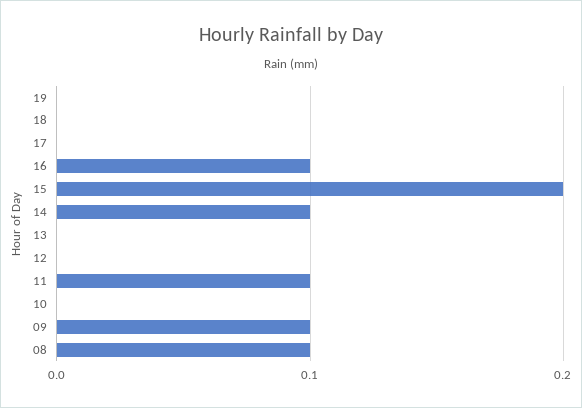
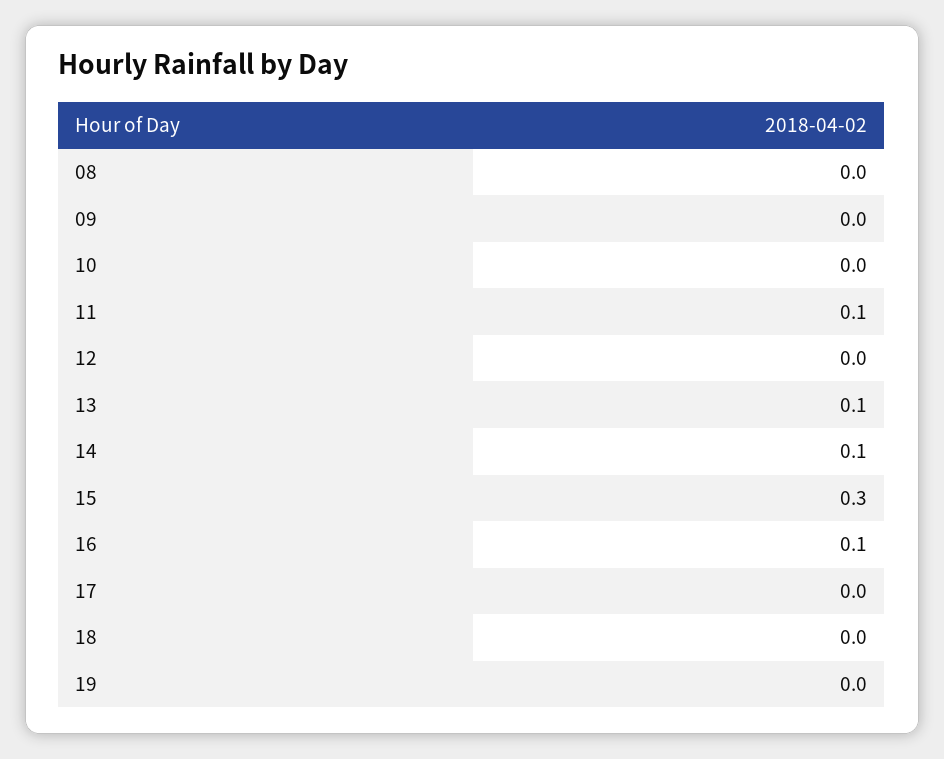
15: 0.2 -> 0.3
13: 0 -> 0.1
09: 0.1 -> 0
08: 0.1 -> 0

